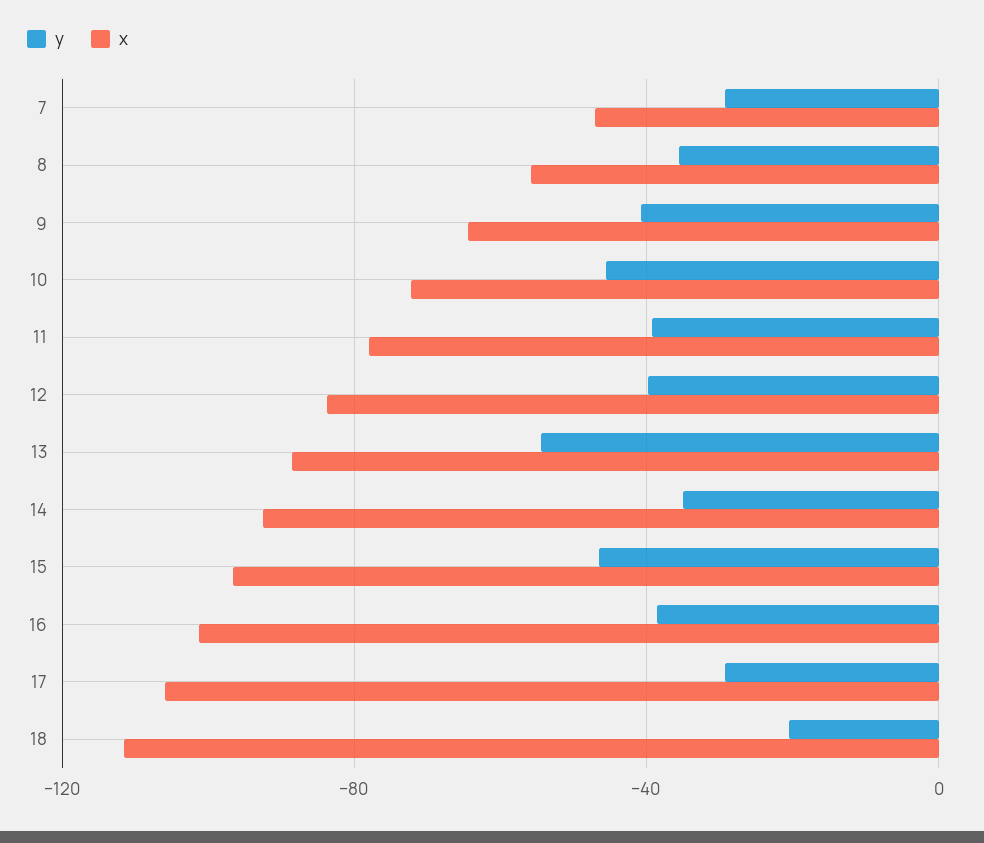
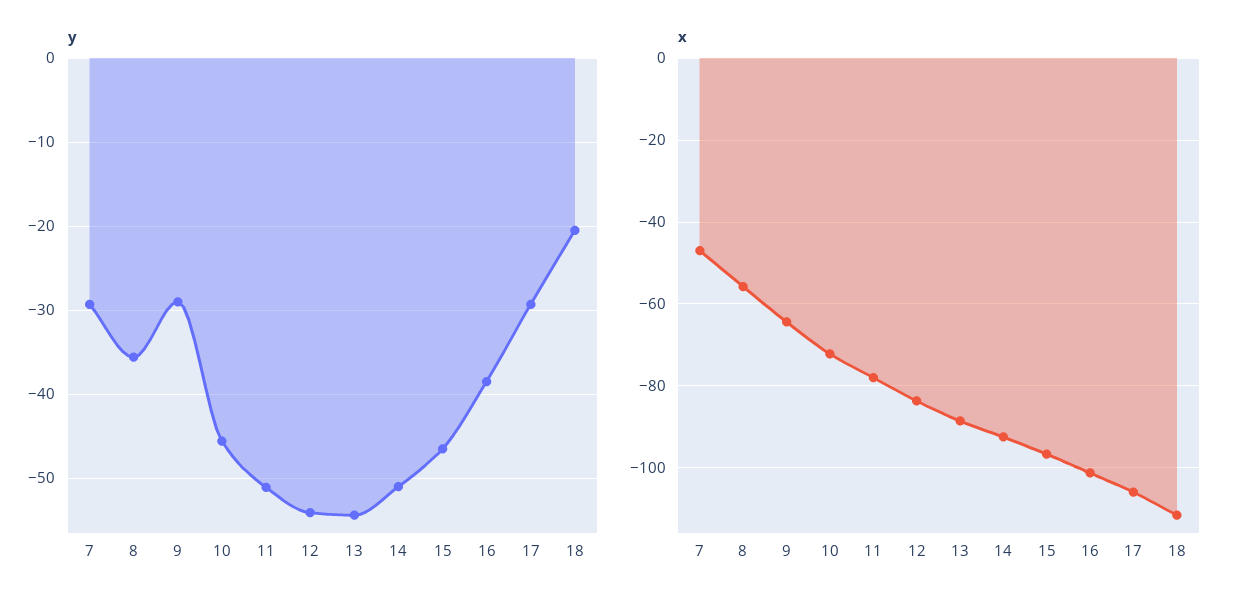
y, 9: -40 -> -29
y, 11: -40 -> -51
y, 12: -40 -> -54
y, 14: -35 -> -51

